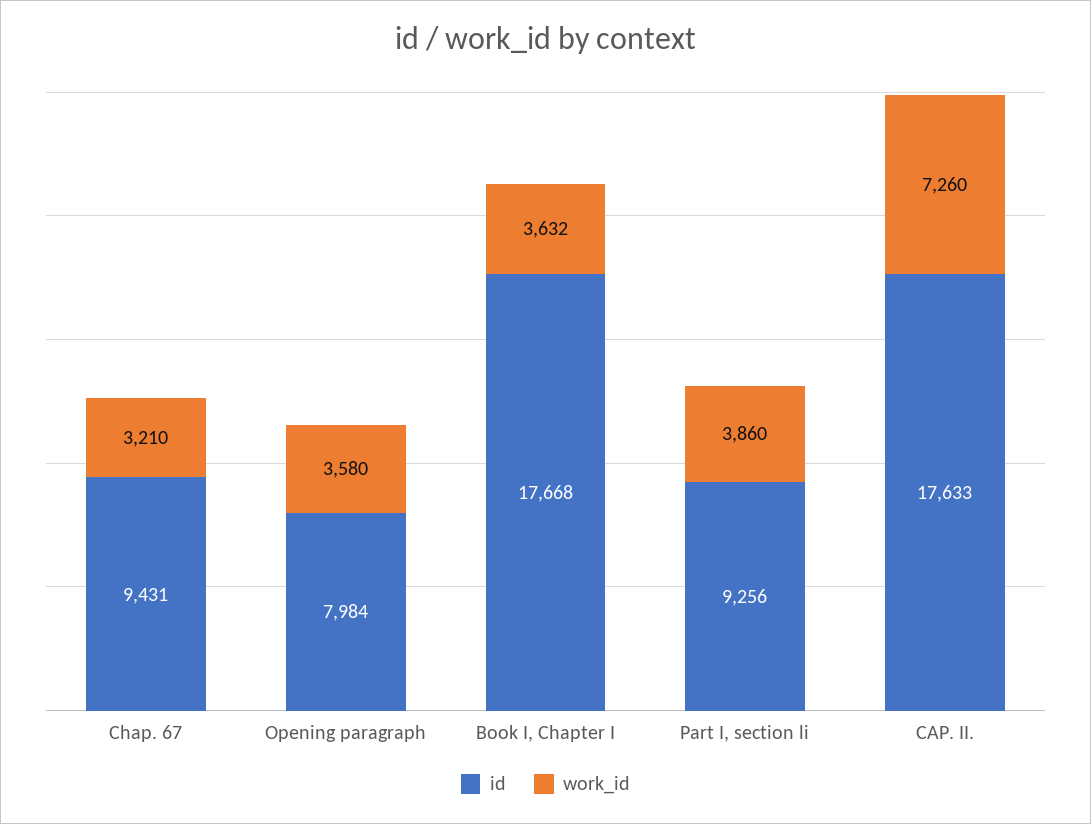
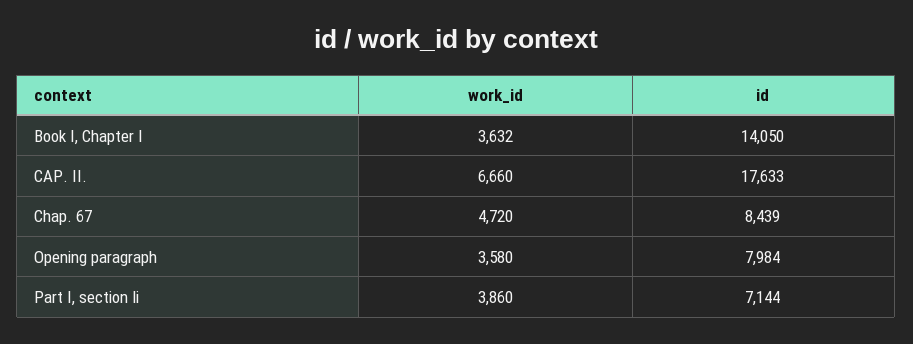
id, Chap. 67: 9431 -> 8439
work_id, Chap. 67: 3210 -> 4720
id, Book I, Chapter I: 17668 -> 14050
id, Part I, section li: 9256 -> 7144
work_id, CAP. II.: 7260 -> 6660

